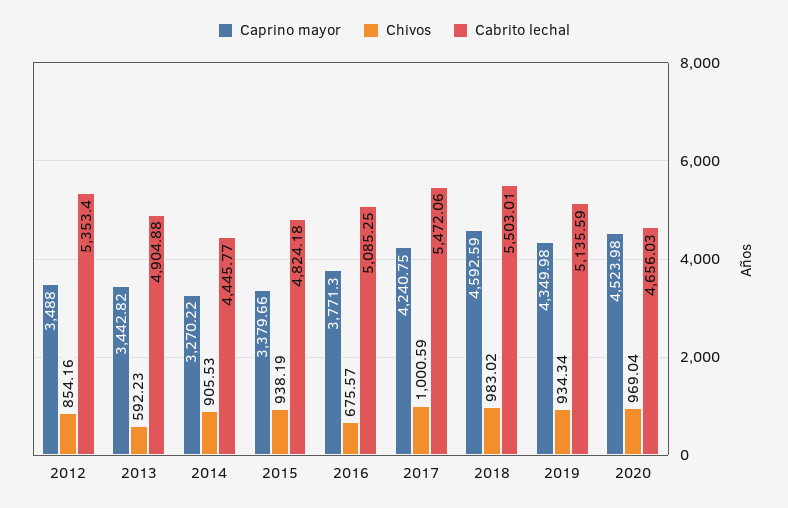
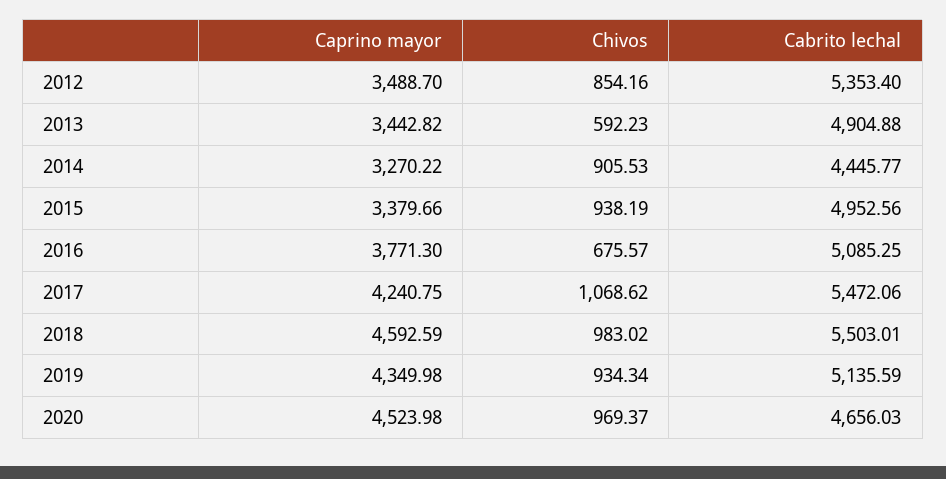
Caprino mayor, 2012: 3488 -> 3488.7
Cabrito lechal, 2015: 4824.18 -> 4952.56
Chivos, 2017: 1000.59 -> 1068.62
Chivos, 2020: 969.04 -> 969.37

